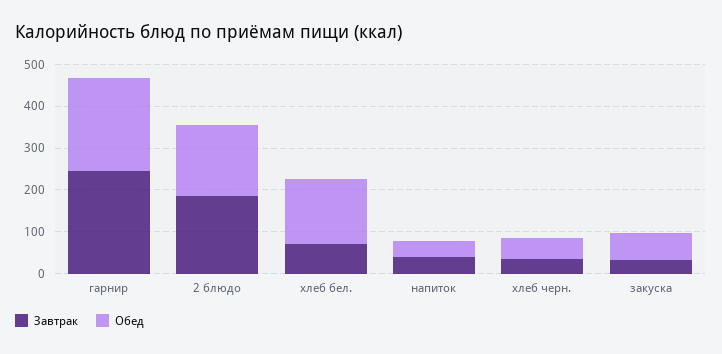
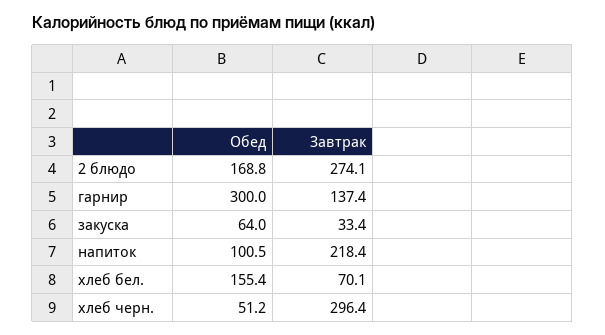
Завтрак, гарнир: 240 -> 137.4
Обед, гарнир: 220 -> 300
Завтрак, 2 блюдо: 180 -> 274.1
Завтрак, напиток: 40 -> 218.4
Обед, напиток: 40 -> 100.5
Завтрак, хлеб черн.: 40 -> 296.4

